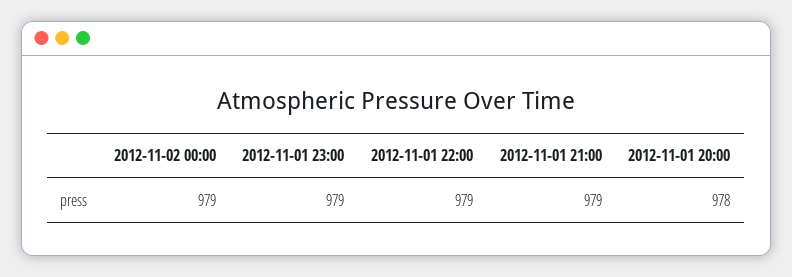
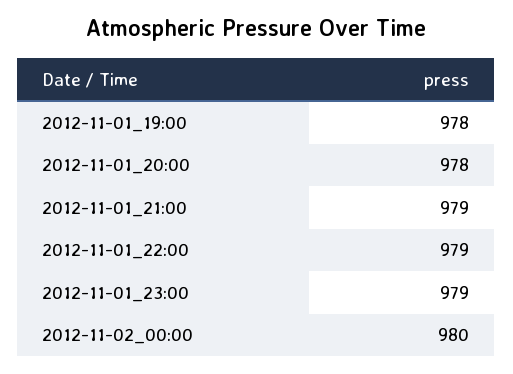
2012-11-02 00:00: 979 -> 980
2012-11-01_19:00: none -> 978

